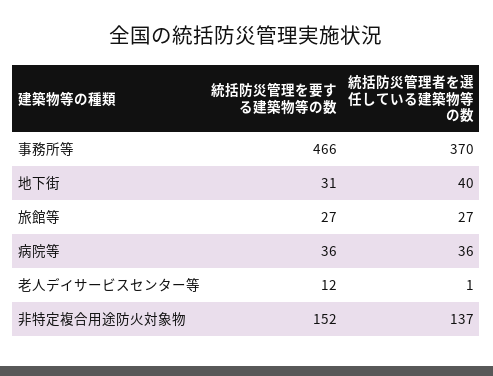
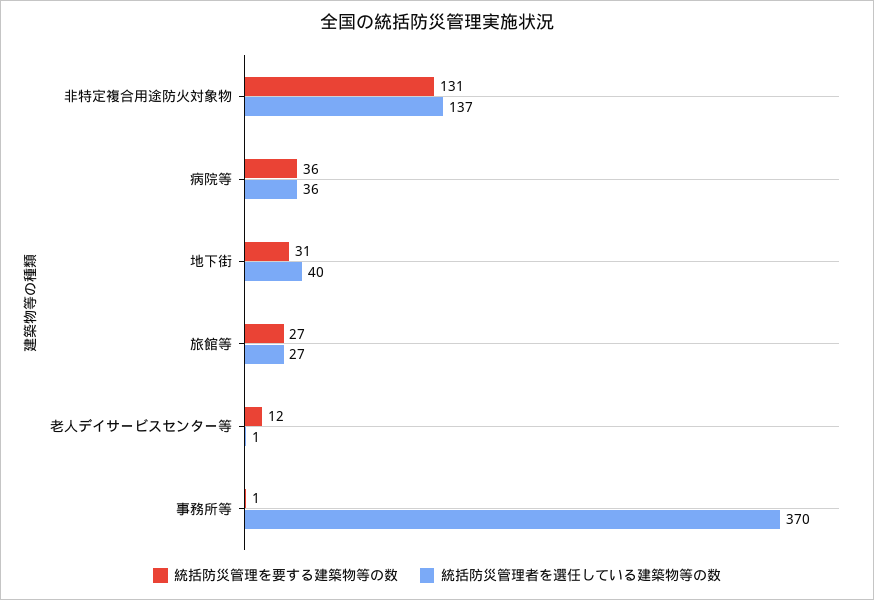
統括防災管理を要する建築物等の数, 事務所等: 466 -> 1
統括防災管理を要する建築物等の数, 非特定複合用途防火対象物: 152 -> 131

